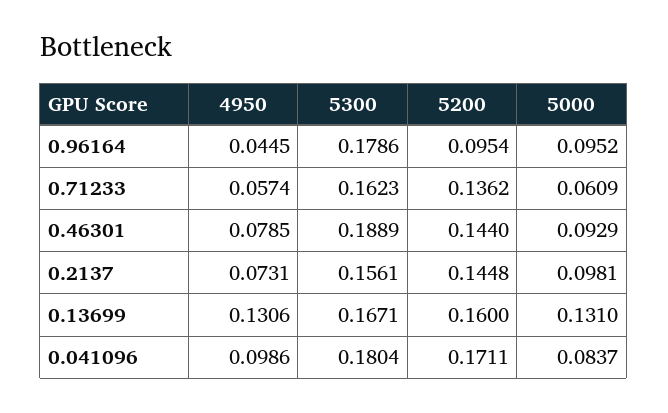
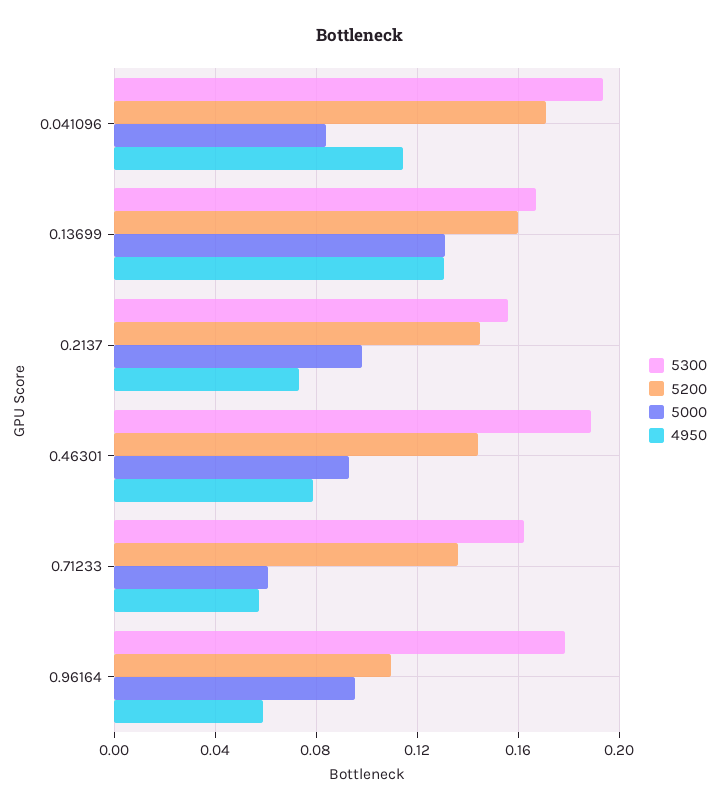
4950, 0.96164: 0.0445 -> 0.06
5200, 0.96164: 0.0954 -> 0.11
4950, 0.041096: 0.0986 -> 0.115
5300, 0.041096: 0.1804 -> 0.195

